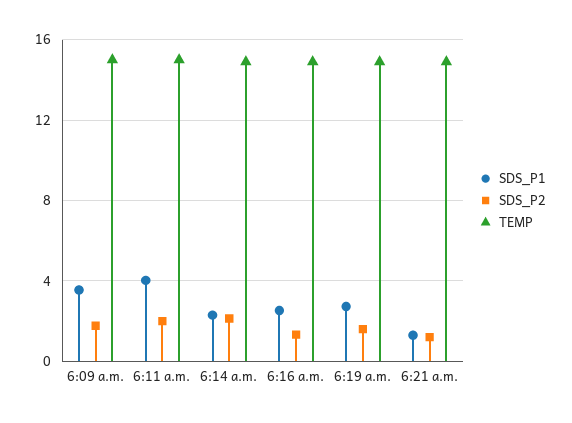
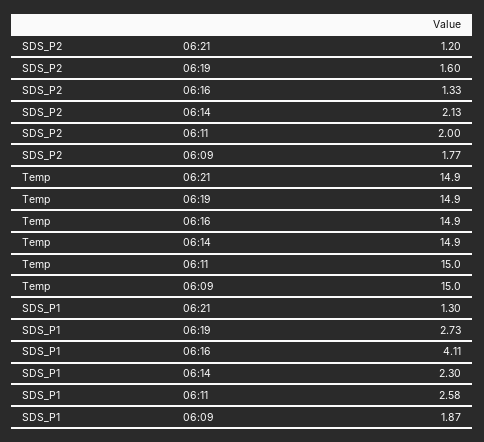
SDS_P1, 6:09 a.m.: 3.5 -> 1.87
SDS_P1, 6:11 a.m.: 4 -> 2.58
SDS_P1, 6:16 a.m.: 2.5 -> 4.11

